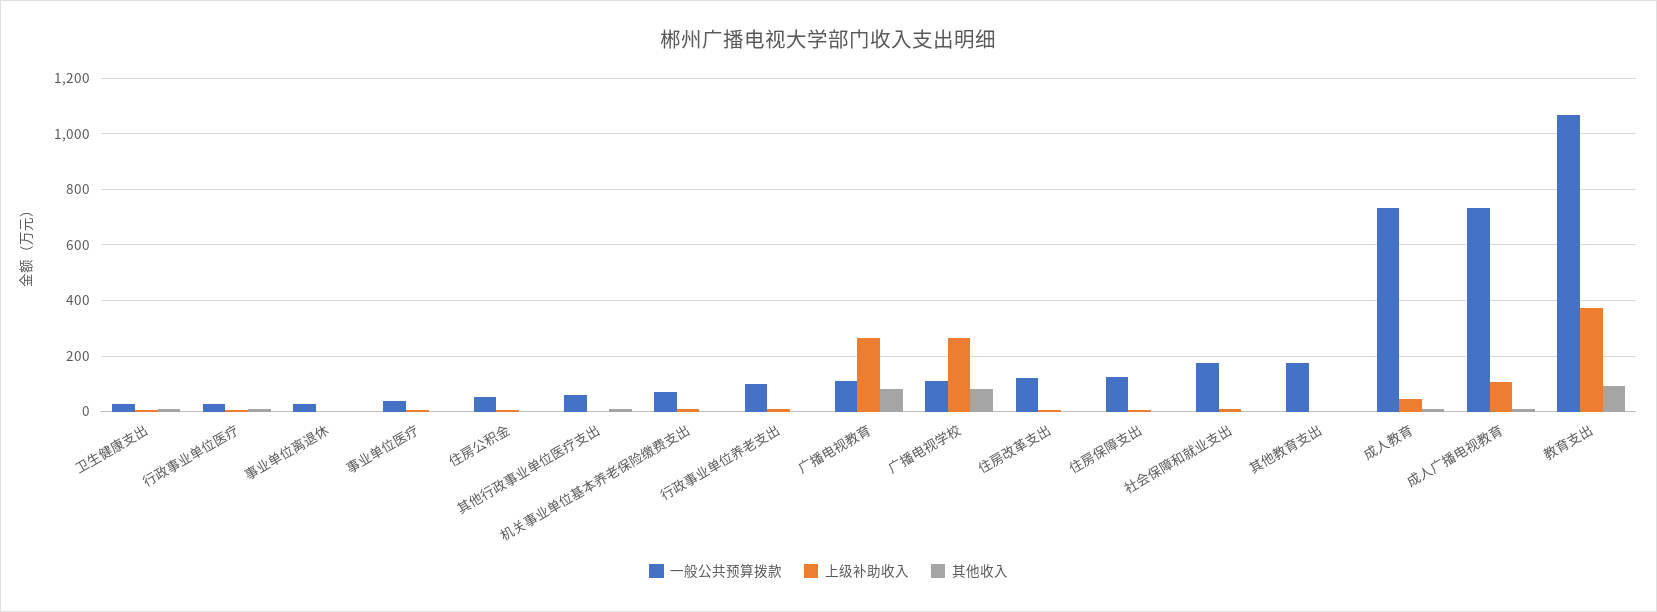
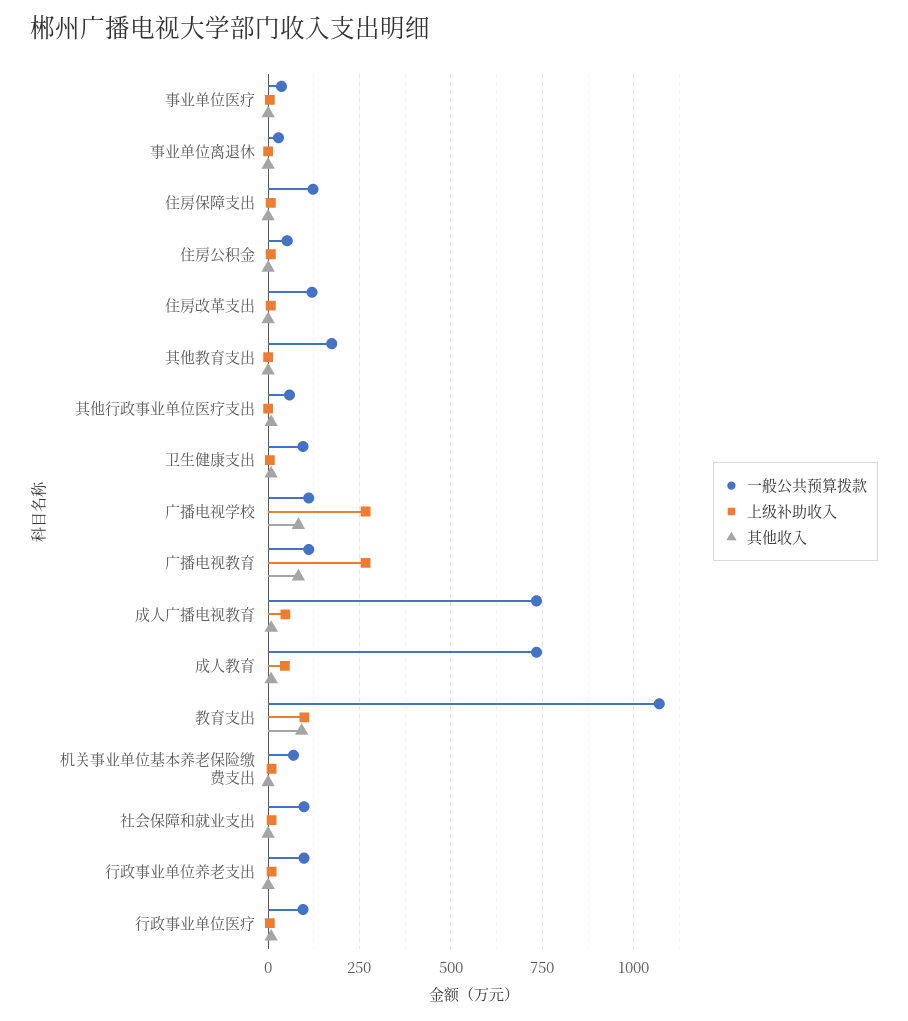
一般公共预算拨款, 卫生健康支出: 25 -> 100
一般公共预算拨款, 行政事业单位医疗: 25 -> 100
一般公共预算拨款, 社会保障和就业支出: 175 -> 100
上级补助收入, 成人广播电视教育: 100 -> 50
上级补助收入, 教育支出: 375 -> 100

